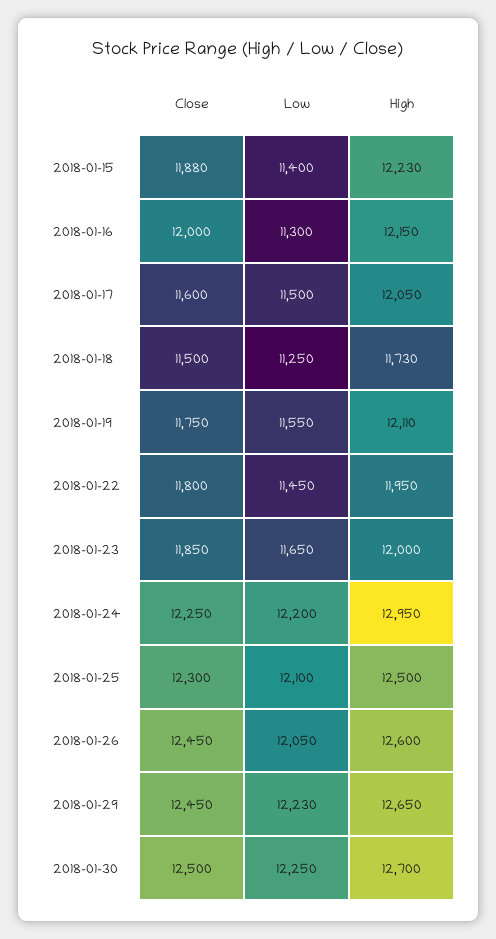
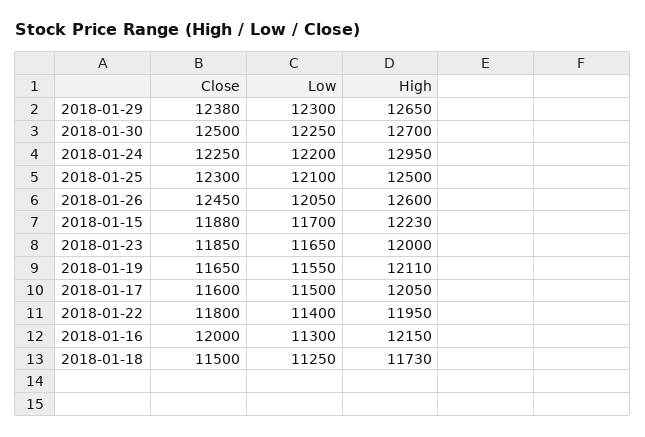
Low, 2018-01-15: 11400 -> 11700
Close, 2018-01-19: 11750 -> 11650
Low, 2018-01-22: 11450 -> 11400
Close, 2018-01-29: 12450 -> 12380
Low, 2018-01-29: 12230 -> 12300

